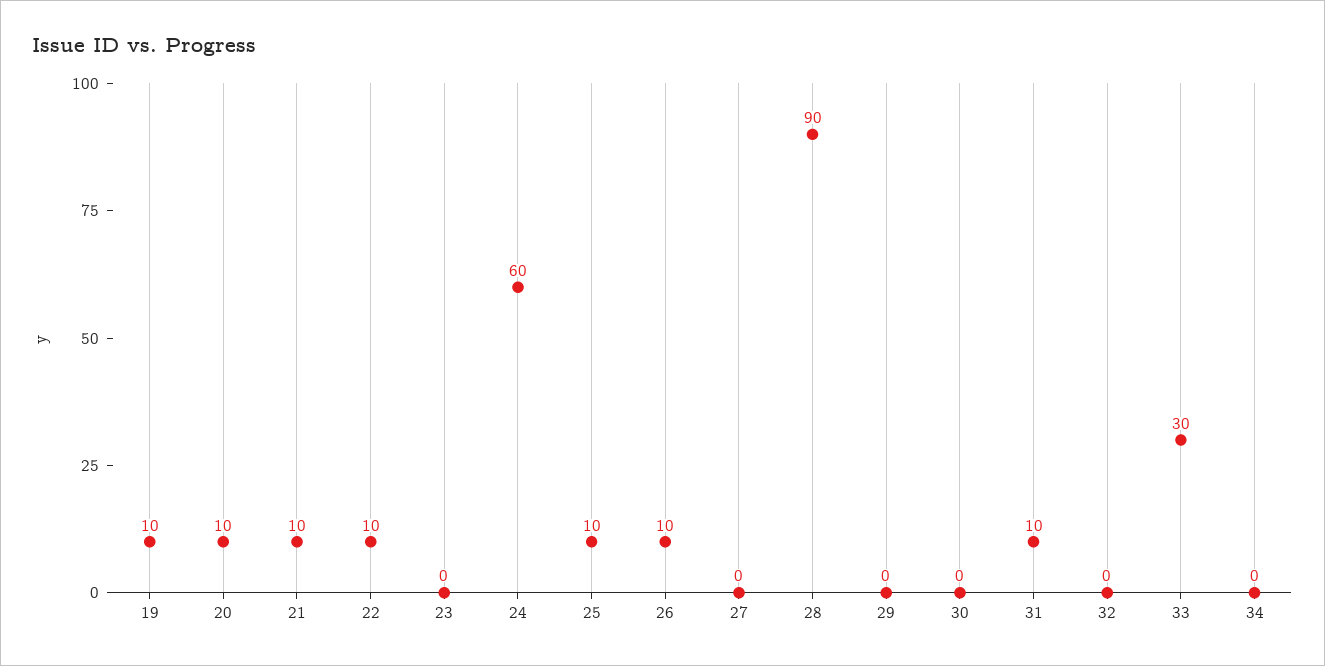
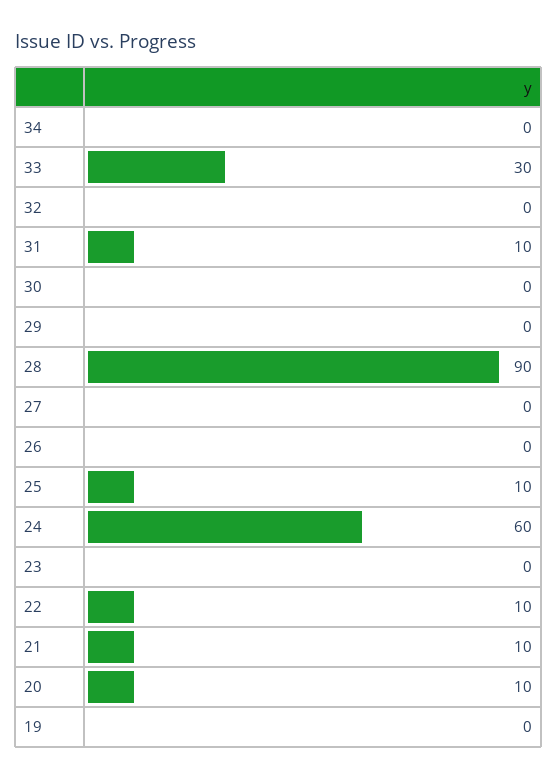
19: 10 -> 0
26: 10 -> 0

